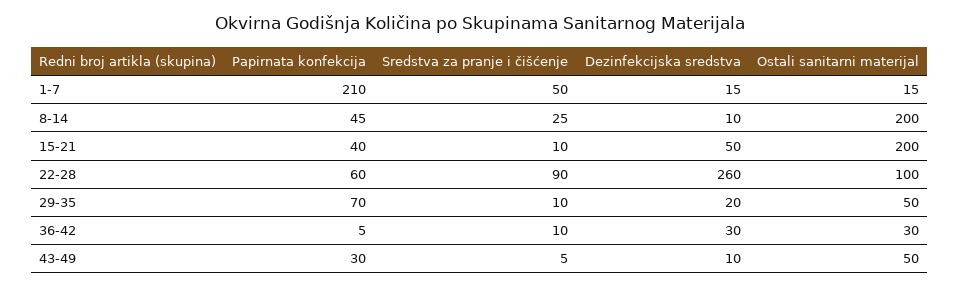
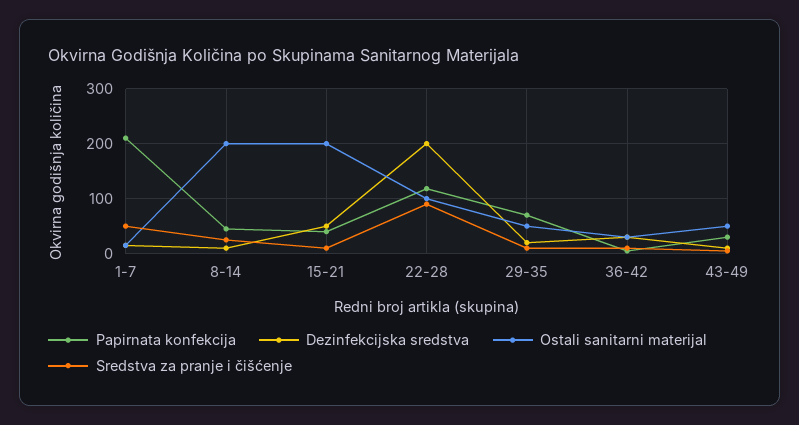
Papirnata konfekcija, 22-28: 60 -> 120
Dezinfekcijska sredstva, 22-28: 260 -> 200

